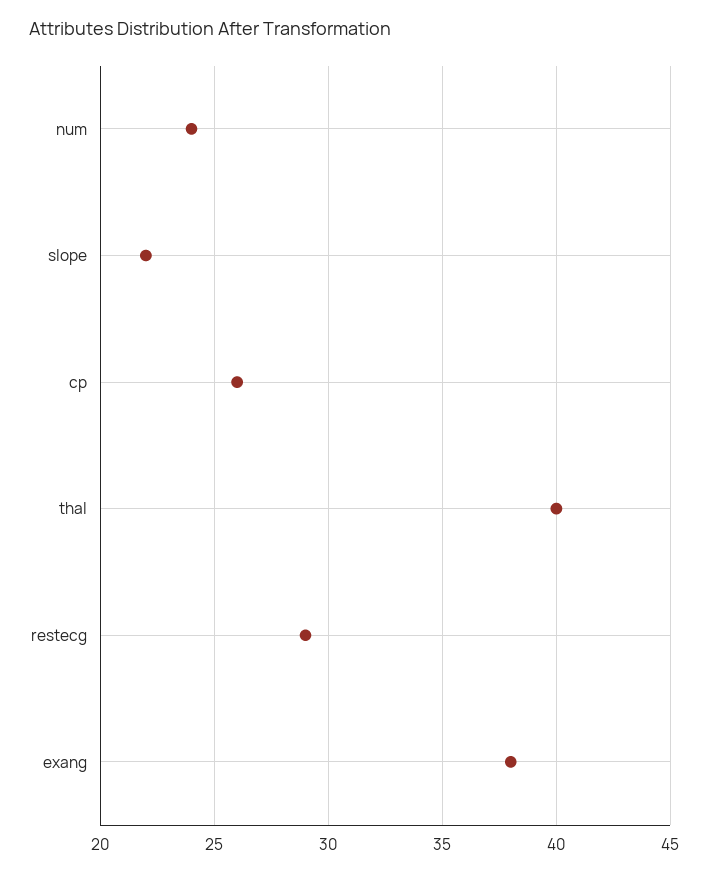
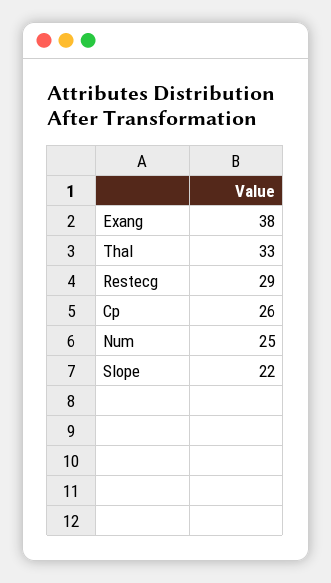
num: 24 -> 25
thal: 40 -> 33

